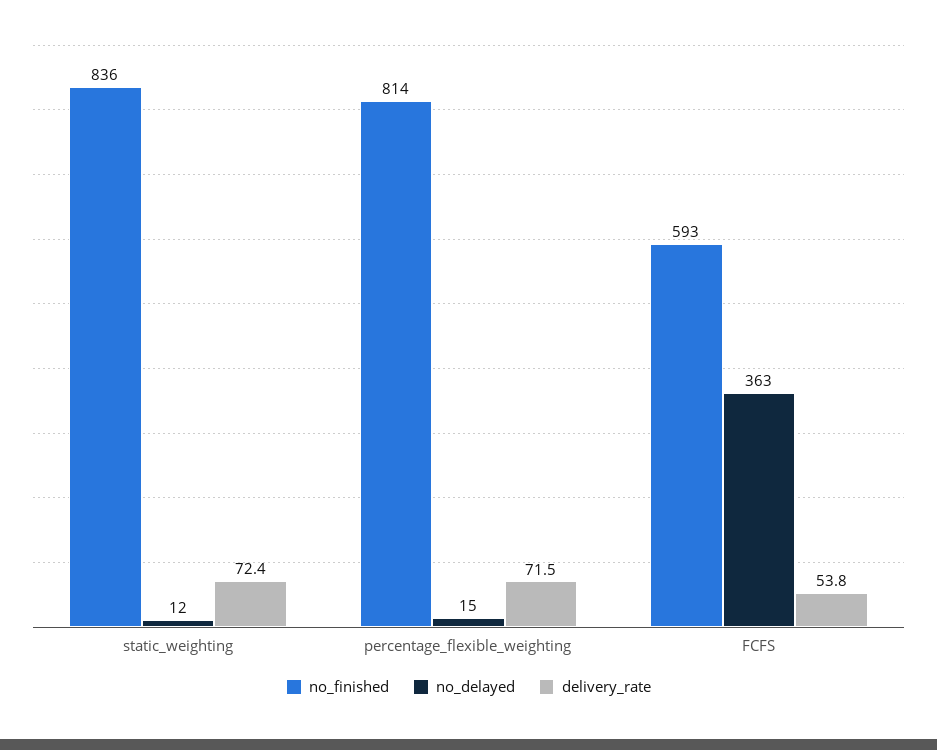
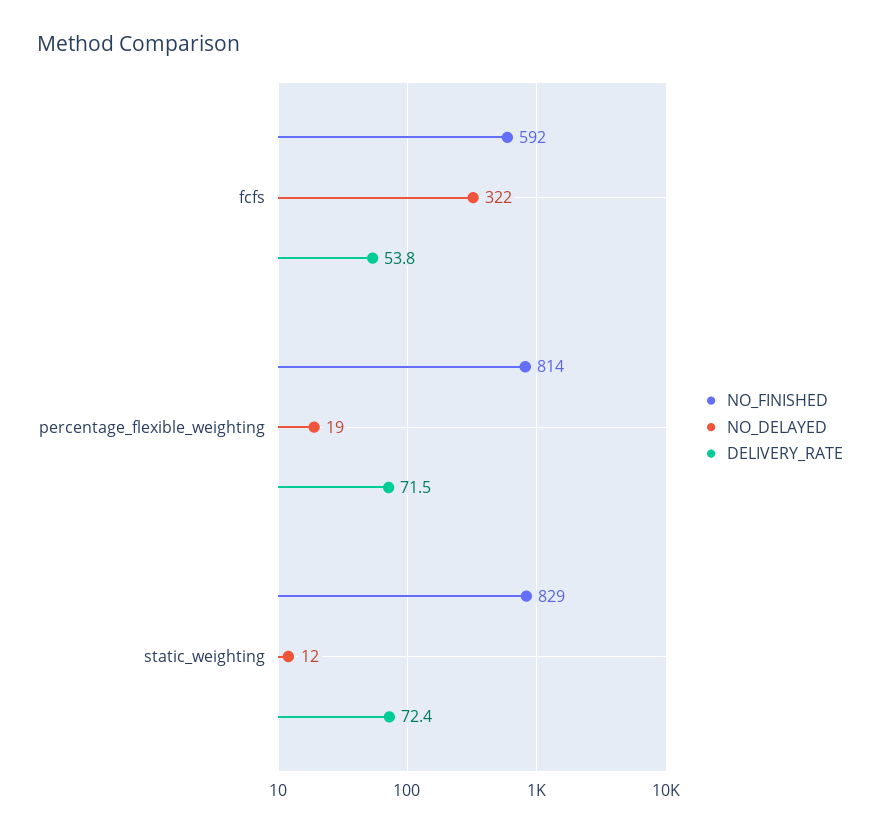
no_finished, static_weighting: 836 -> 829
no_delayed, percentage_flexible_weighting: 15 -> 19
no_finished, FCFS: 593 -> 592
no_delayed, FCFS: 363 -> 322

